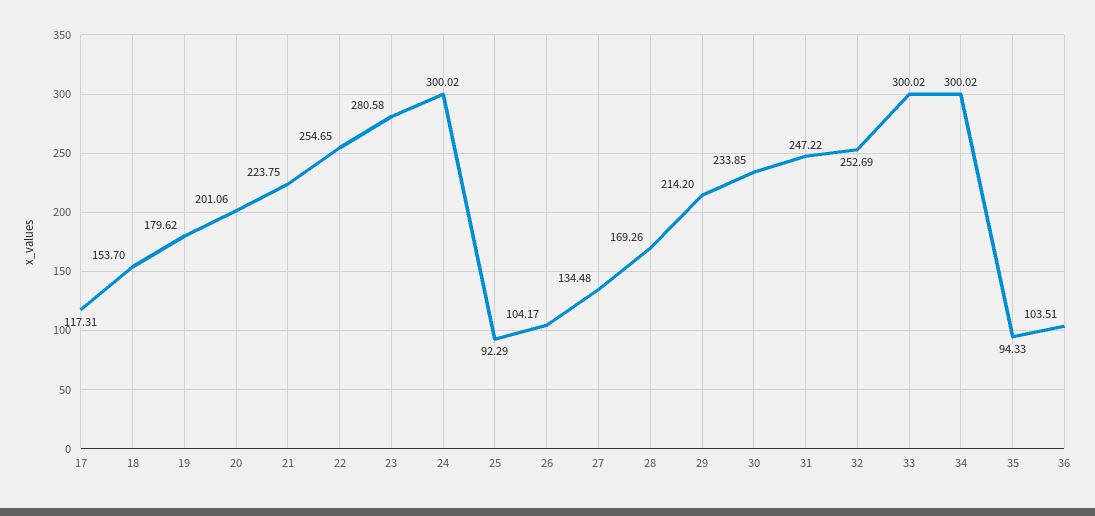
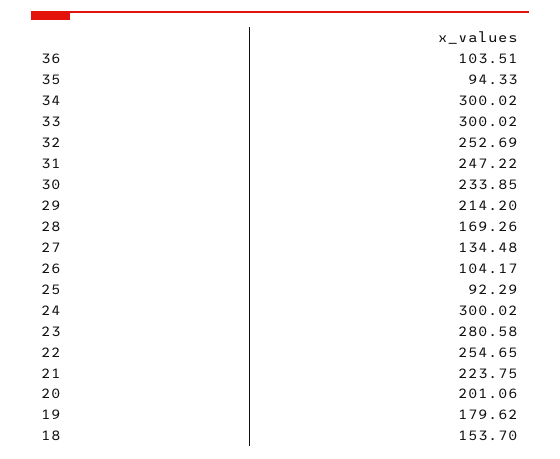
17: 117.31 -> none

